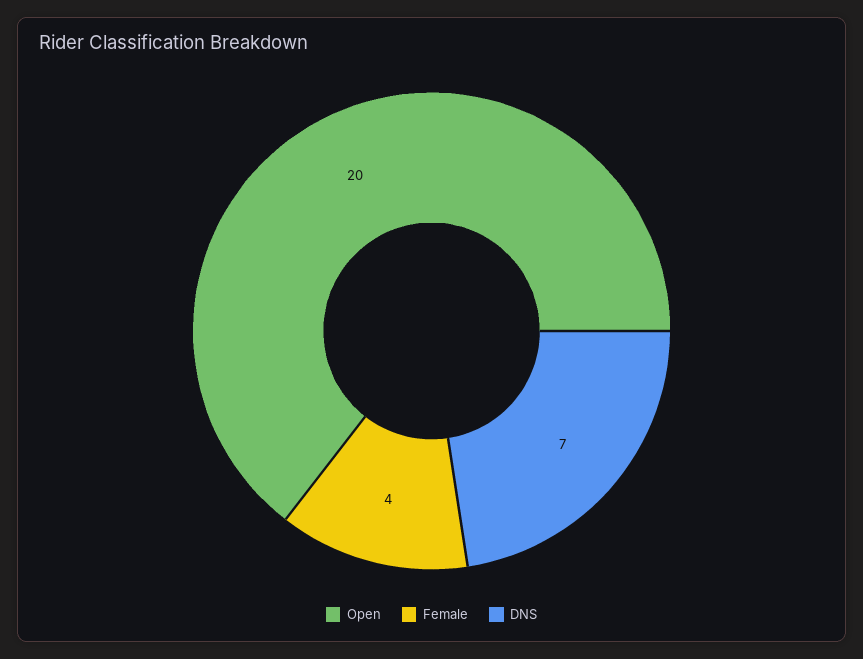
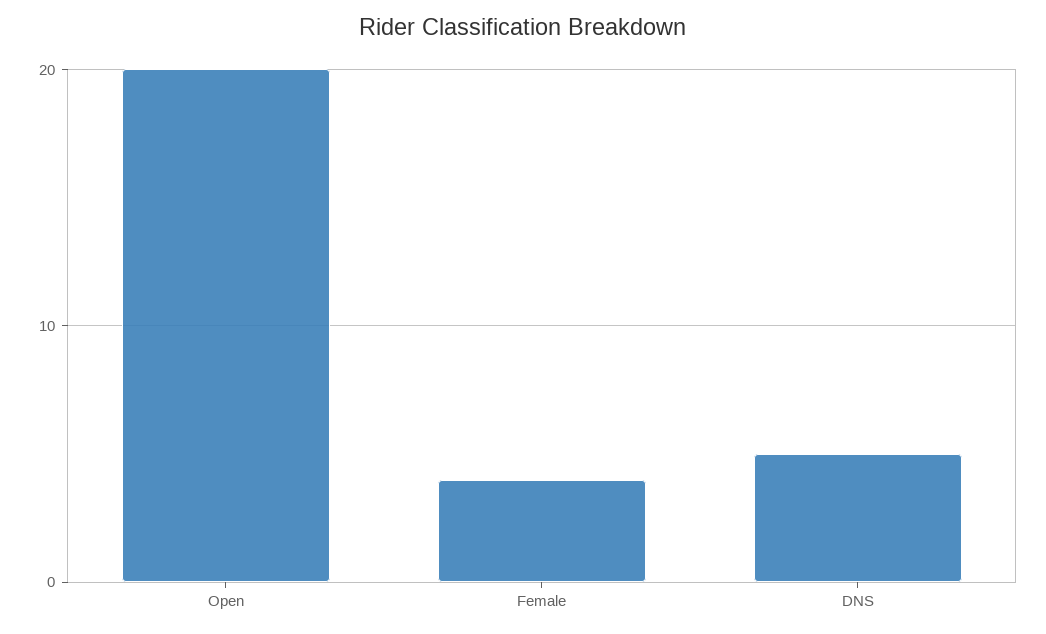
DNS: 7 -> 5

